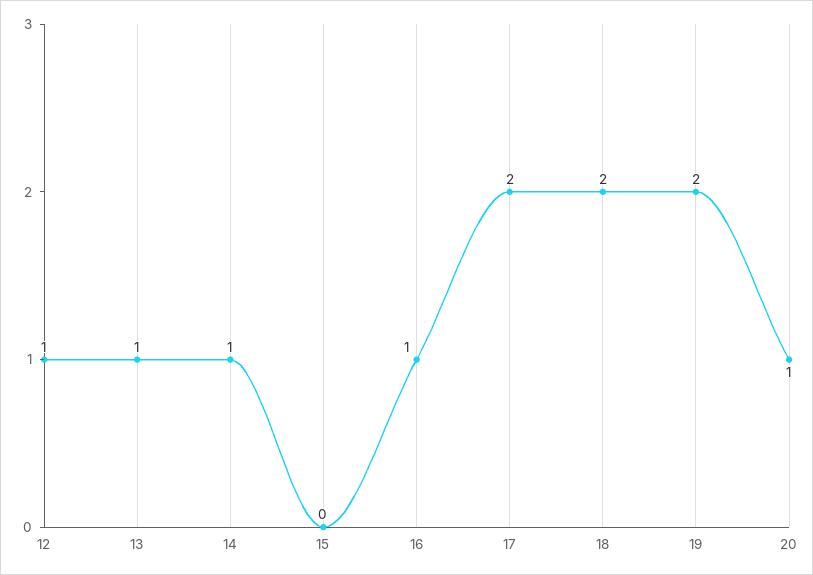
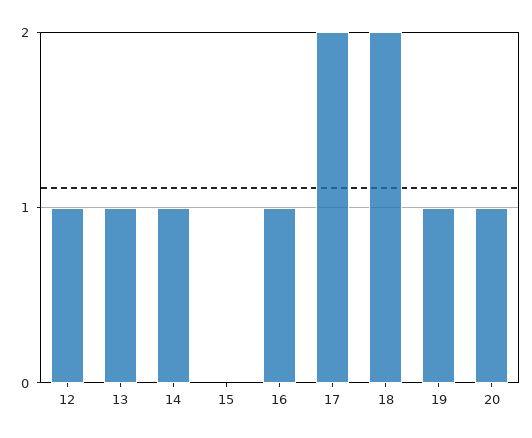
19: 2 -> 1

